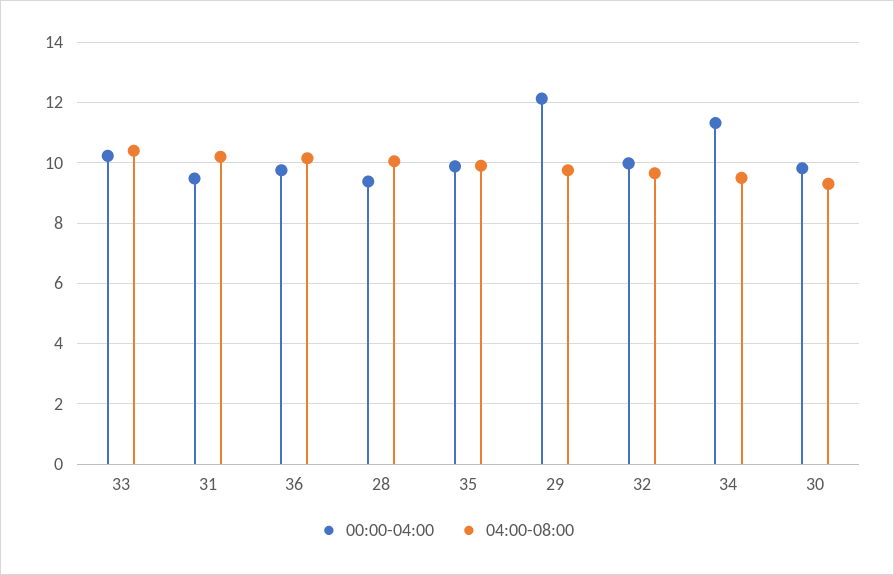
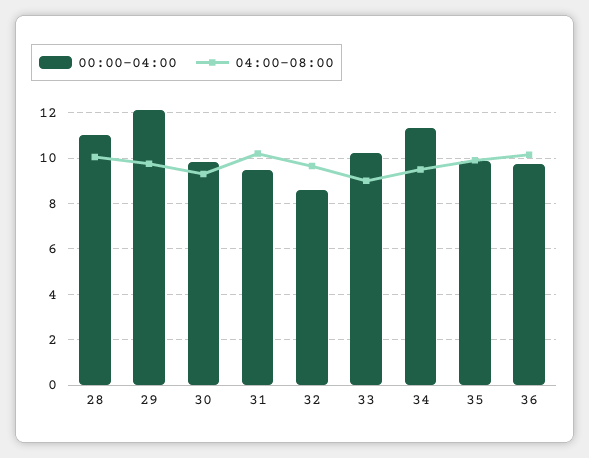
04:00-08:00, 33: 10.4 -> 9
00:00-04:00, 28: 9.4 -> 11
00:00-04:00, 32: 10 -> 8.5

